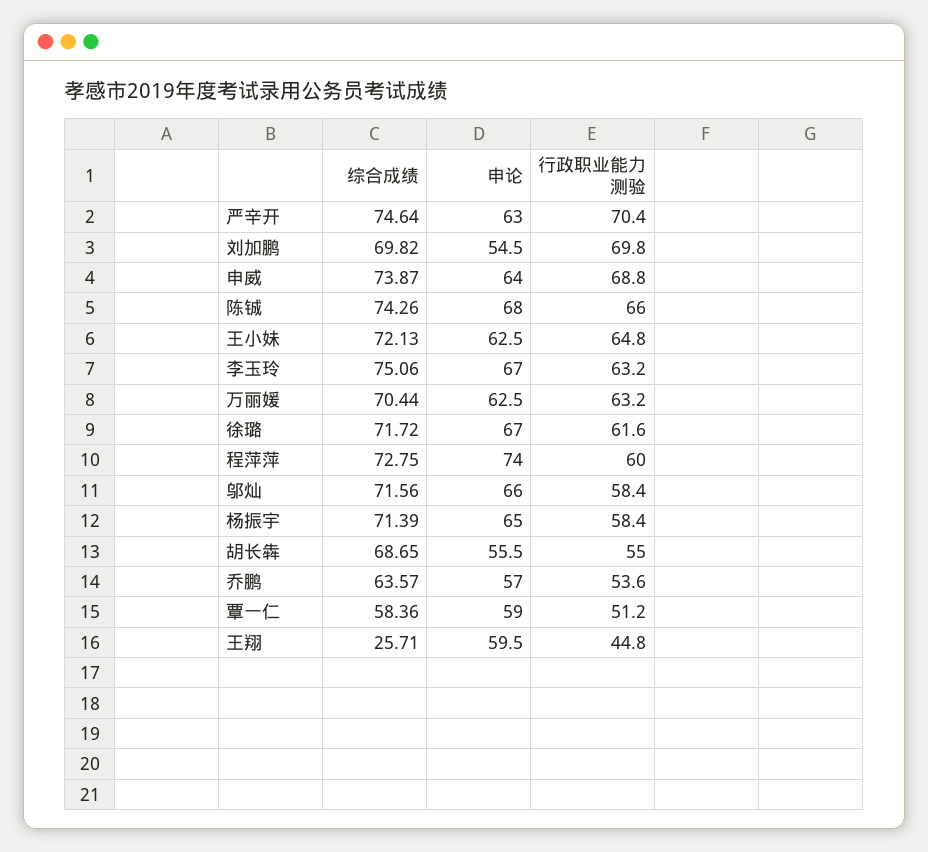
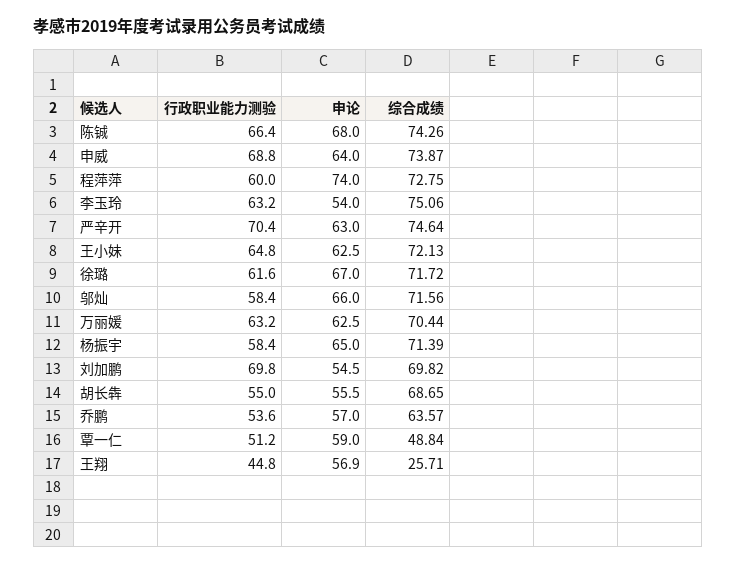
行政职业能力测验, 陈铖: 66 -> 66.4
申论, 李玉玲: 67 -> 54
综合成绩, 覃一仁: 58.36 -> 48.84
申论, 王翔: 59.5 -> 56.9

